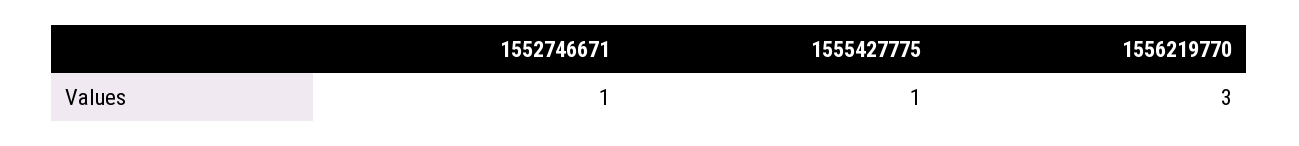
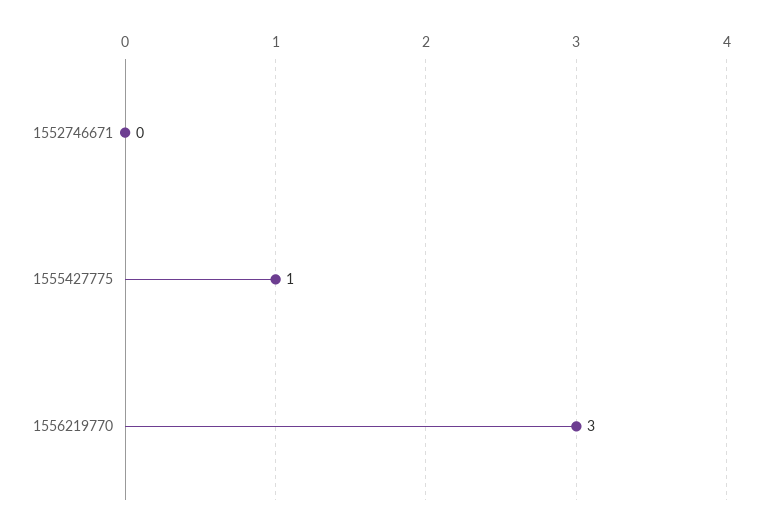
1552746671: 1 -> 0

